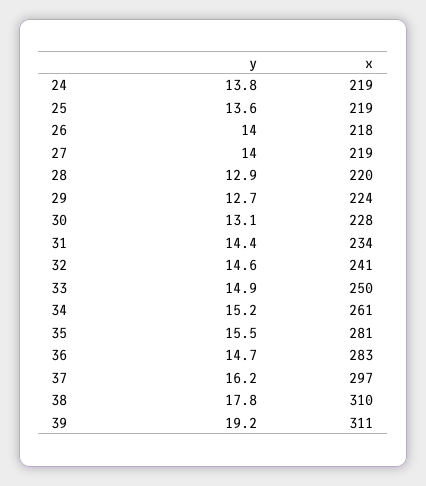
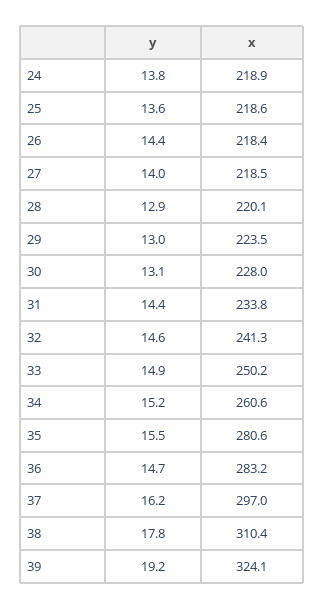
y, 26: 14 -> 14.4
y, 29: 12.7 -> 13
x, 39: 311 -> 324.1

